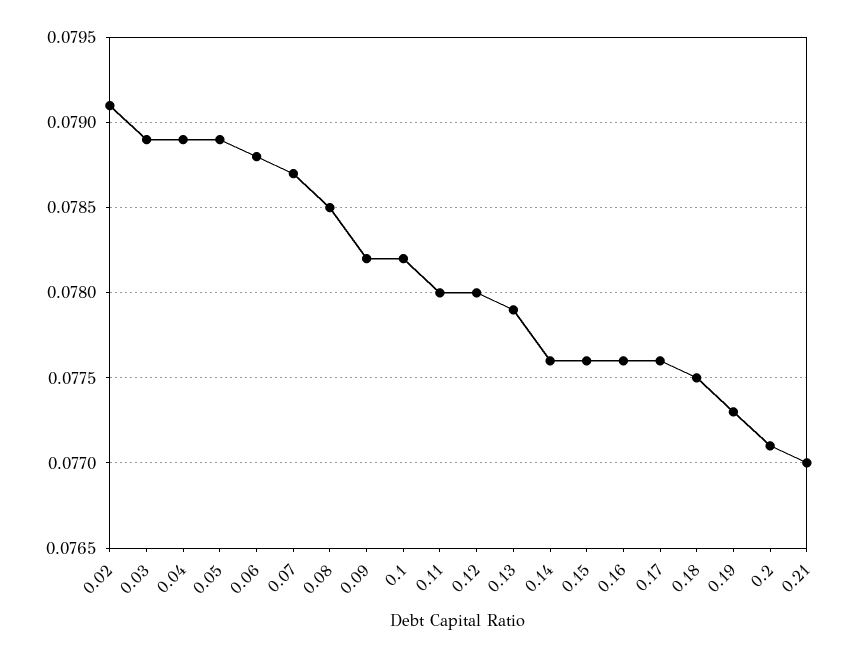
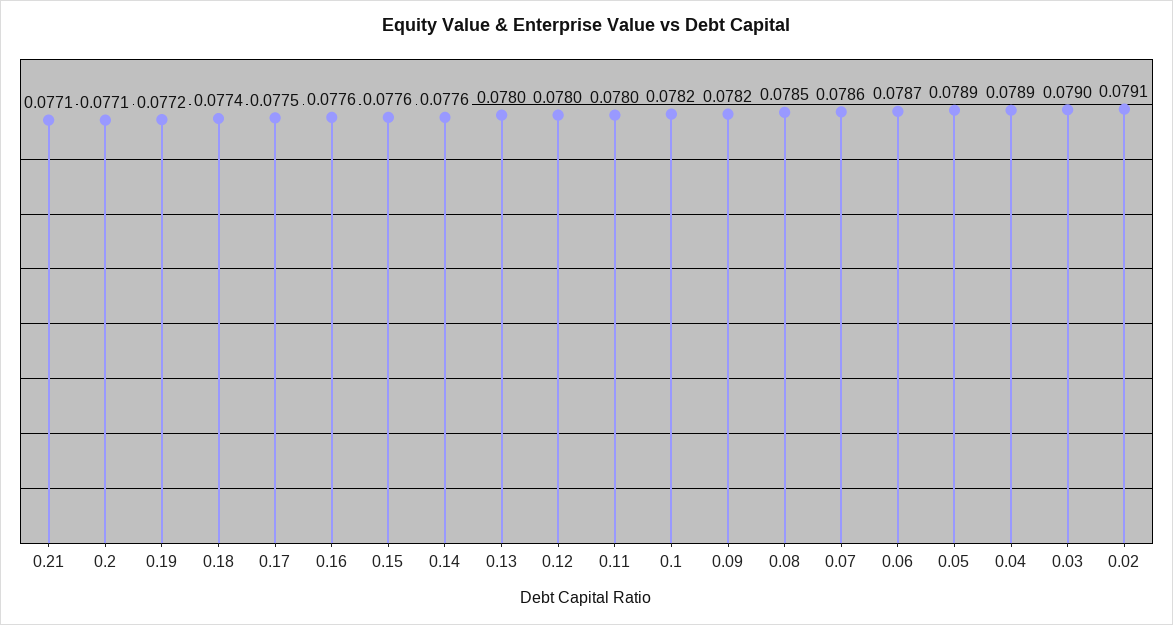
0.03: 0.0789 -> 0.079
0.06: 0.0788 -> 0.0787
0.07: 0.0787 -> 0.0786
0.13: 0.0779 -> 0.078
0.17: 0.0776 -> 0.0775
0.18: 0.0775 -> 0.0774
0.19: 0.0773 -> 0.0772
0.21: 0.077 -> 0.0771

